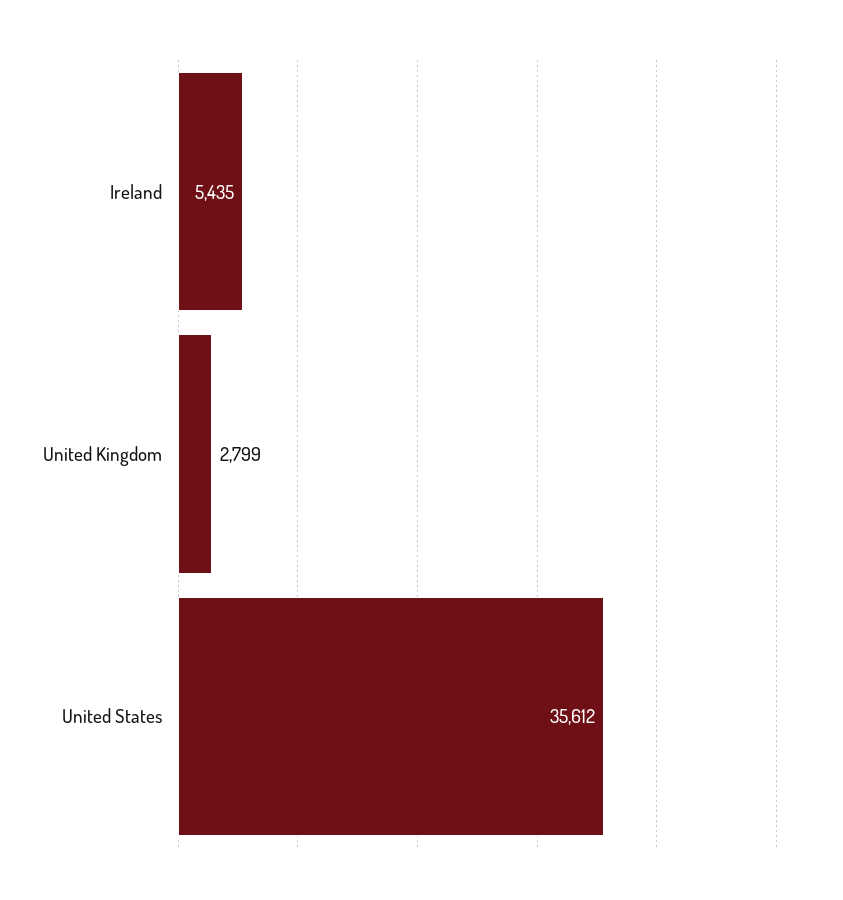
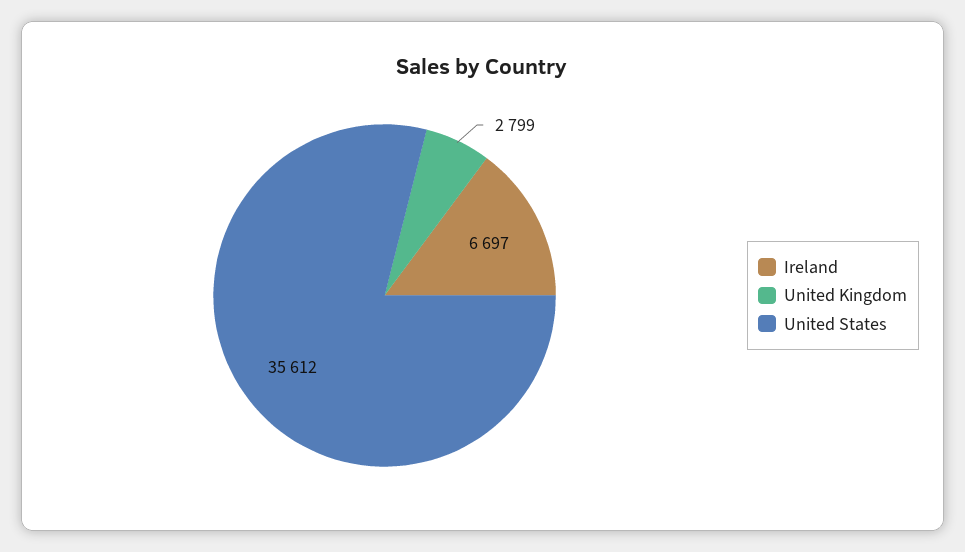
Ireland: 5435 -> 6697

